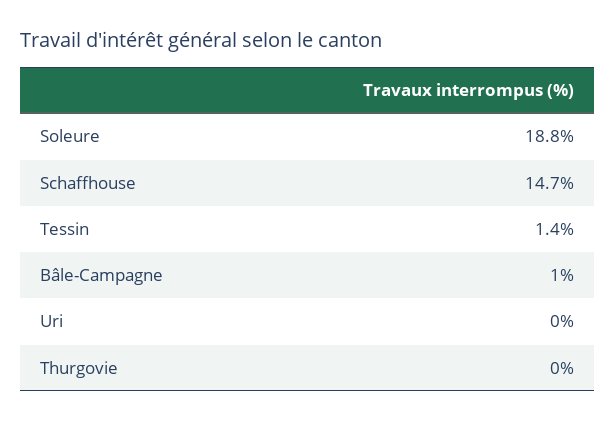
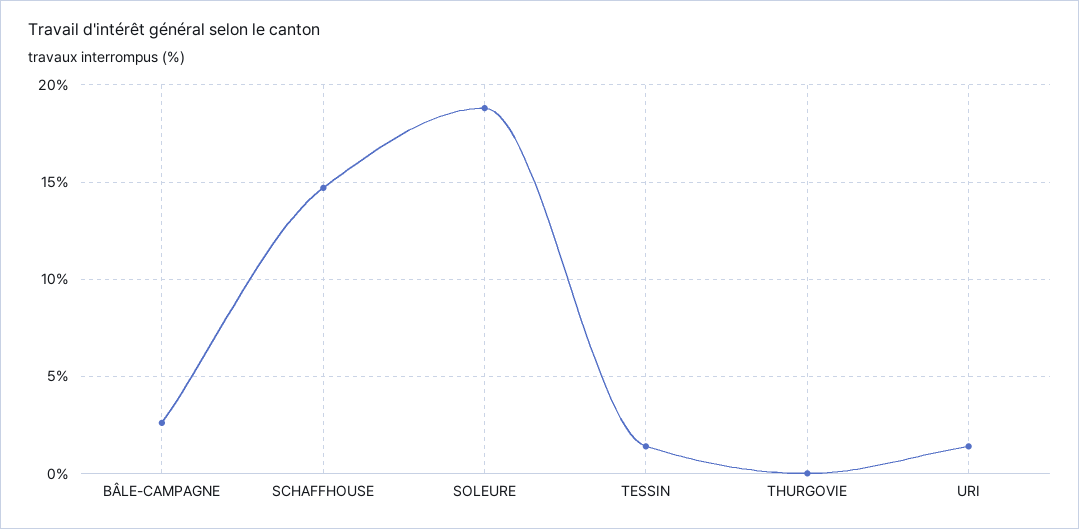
Bâle-Campagne: 1 -> 2.5
Uri: 0 -> 1.5

